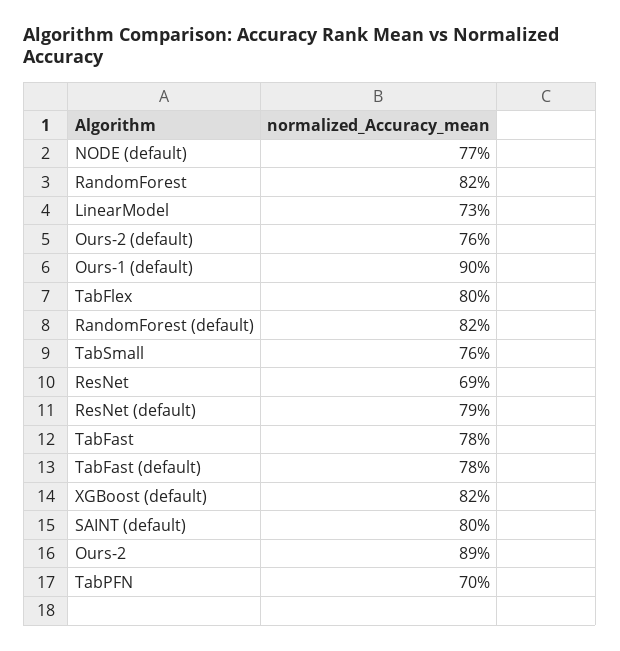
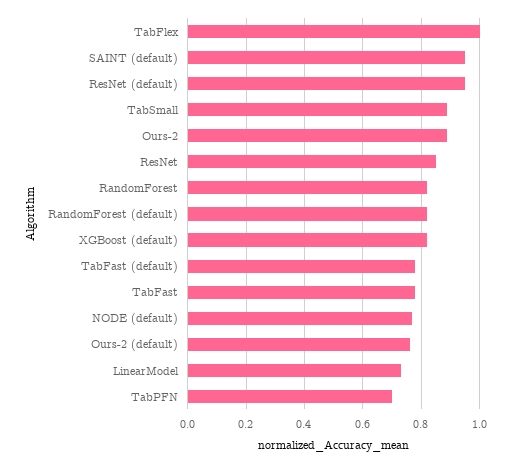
Ours-1 (default): 0.9 -> none
TabFlex: 0.8 -> 1
TabSmall: 0.76 -> 0.9
ResNet: 0.69 -> 0.85
ResNet (default): 0.79 -> 0.95
SAINT (default): 0.8 -> 0.95

